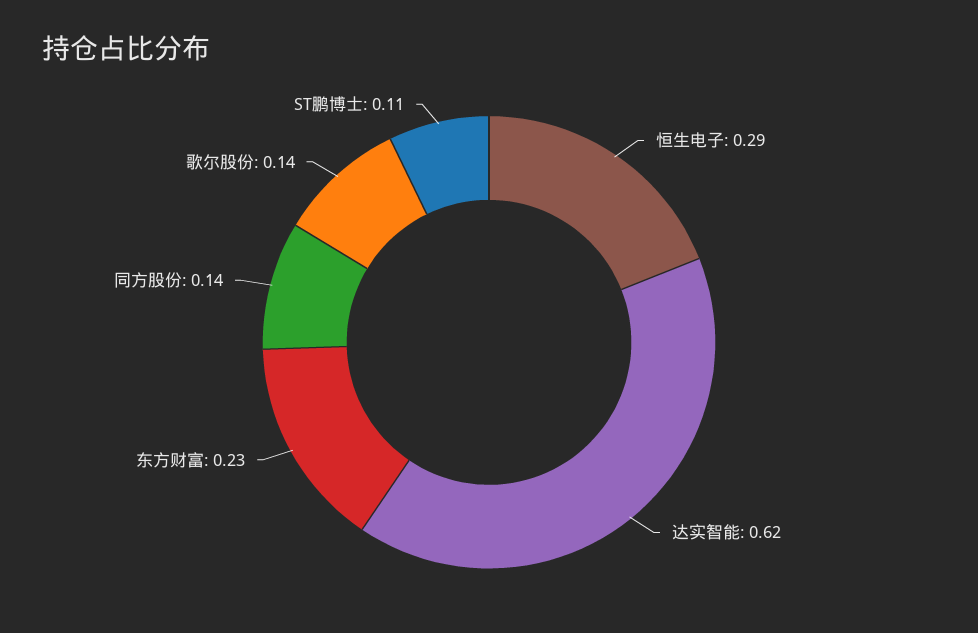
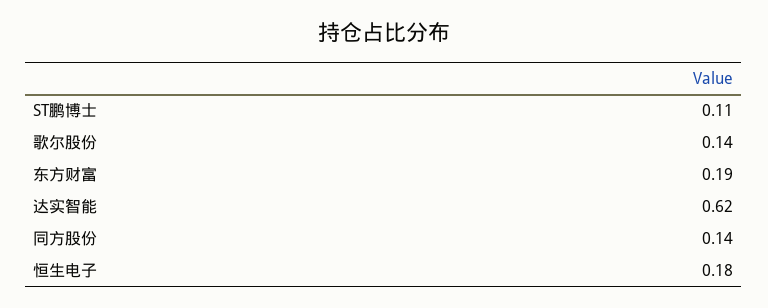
恒生电子: 0.29 -> 0.18
东方财富: 0.23 -> 0.19

